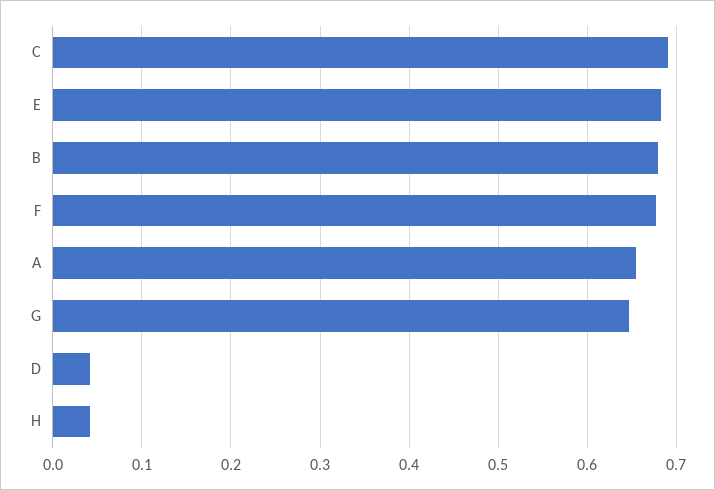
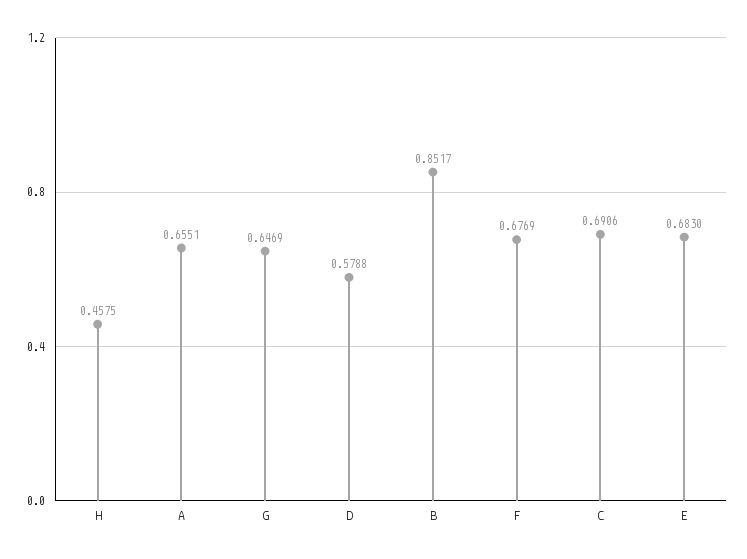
B: 0.68 -> 0.8517
D: 0.04 -> 0.5788
H: 0.04 -> 0.4575

